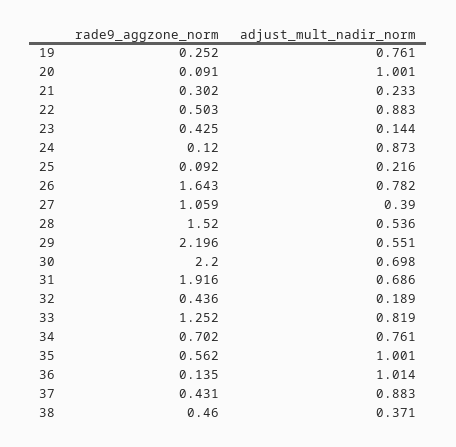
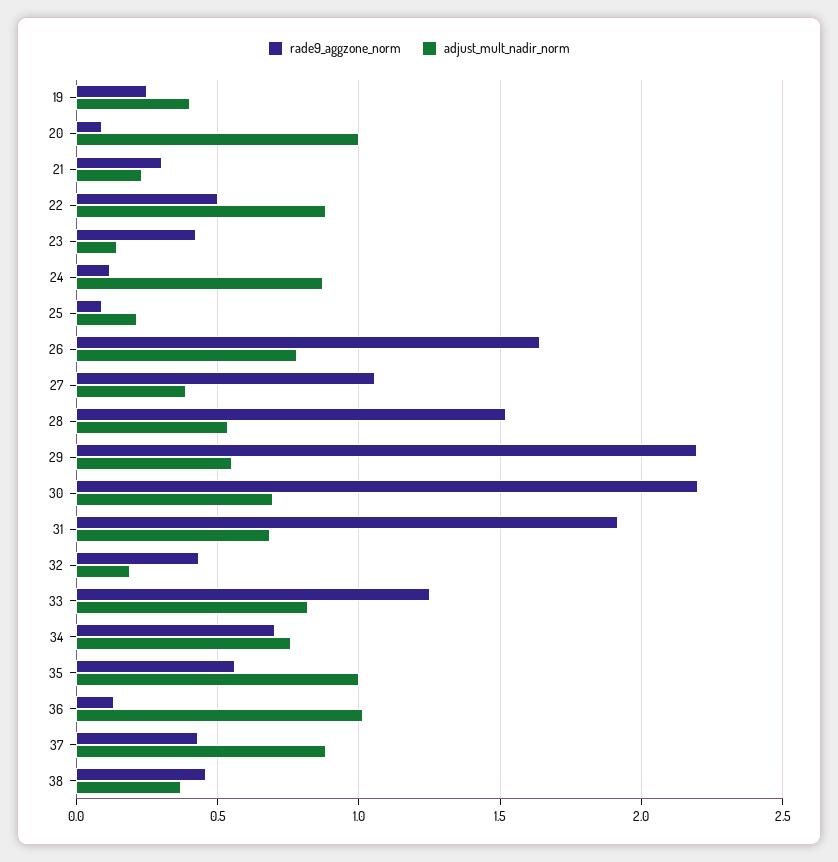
adjust_mult_nadir_norm, 19: 0.761 -> 0.4

